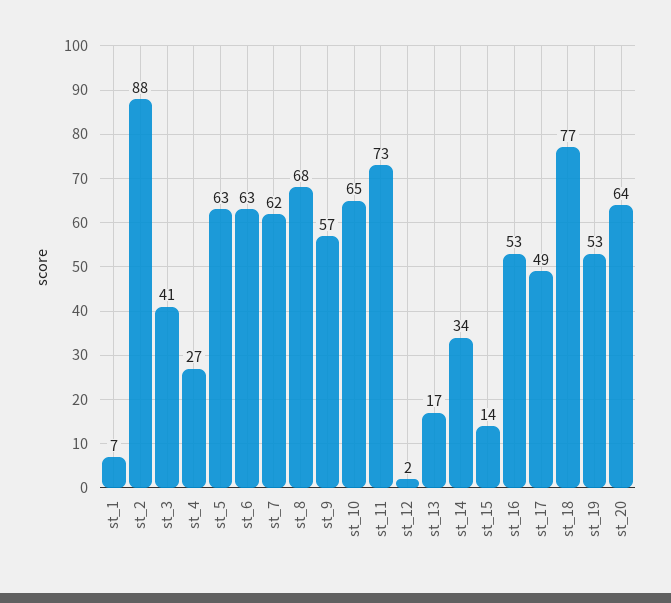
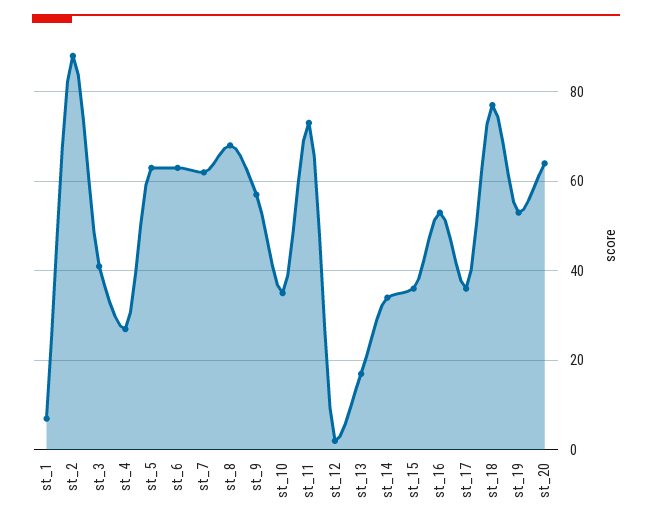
st_10: 65 -> 35
st_15: 14 -> 35
st_17: 49 -> 35

